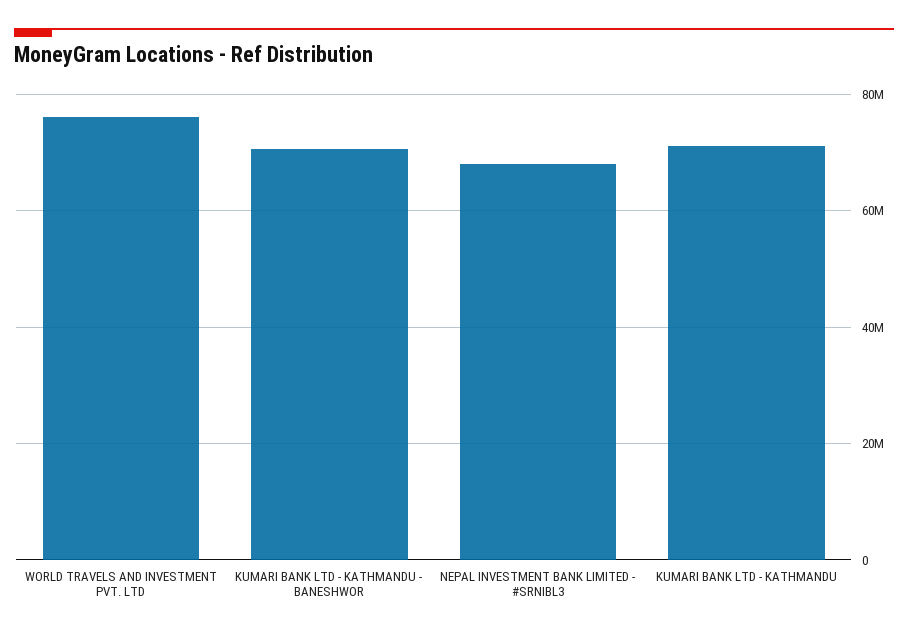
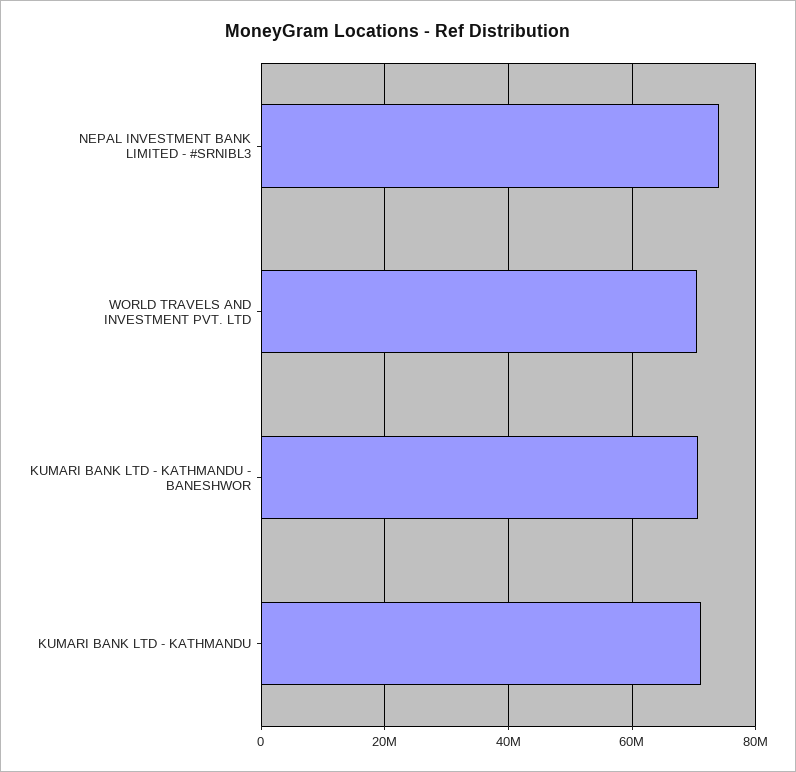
WORLD TRAVELS AND INVESTMENT PVT. LTD: 76000000 -> 70000000
NEPAL INVESTMENT BANK LIMITED - #SRNIBL3: 68000000 -> 74000000

